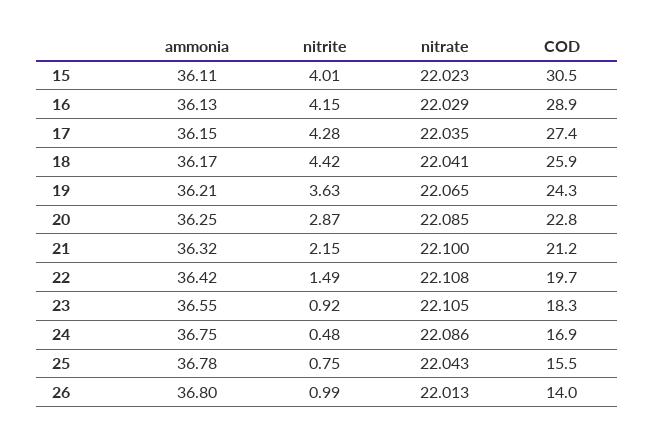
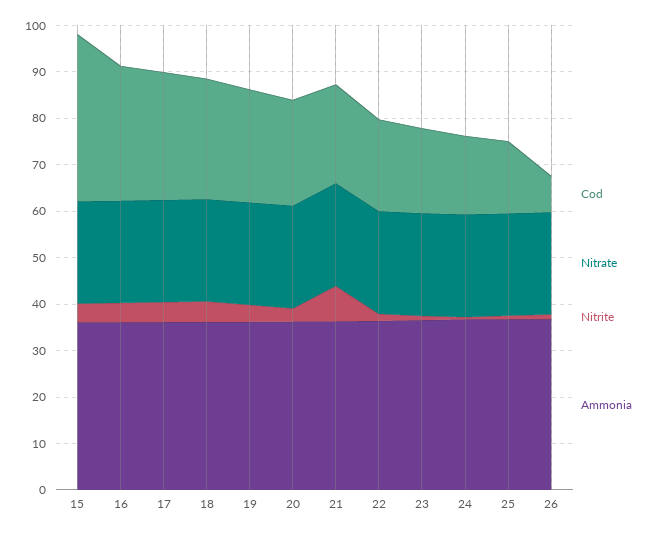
COD, 15: 30.5 -> 36
nitrite, 21: 2.15 -> 8
COD, 26: 14 -> 8

